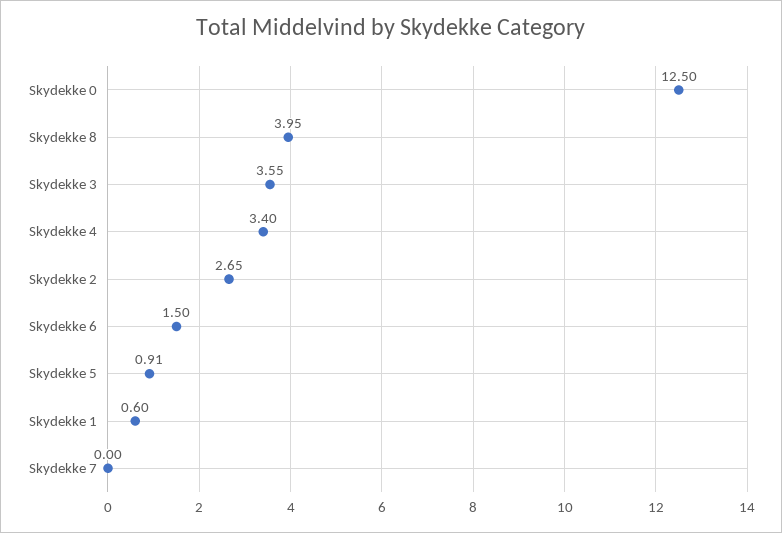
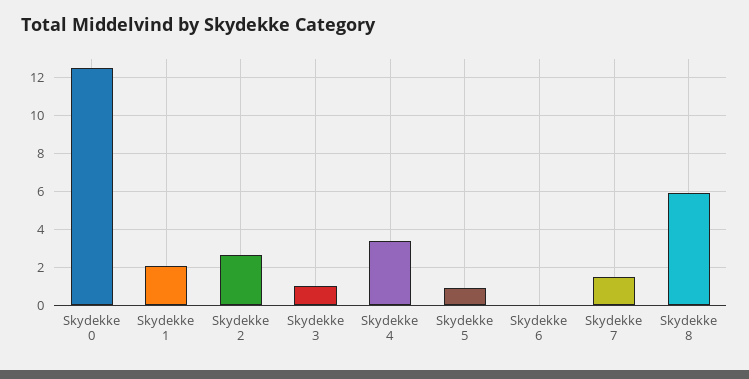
Skydekke 8: 3.95 -> 6
Skydekke 3: 3.55 -> 1
Skydekke 6: 1.5 -> 0
Skydekke 1: 0.6 -> 2
Skydekke 7: 0 -> 1.5

